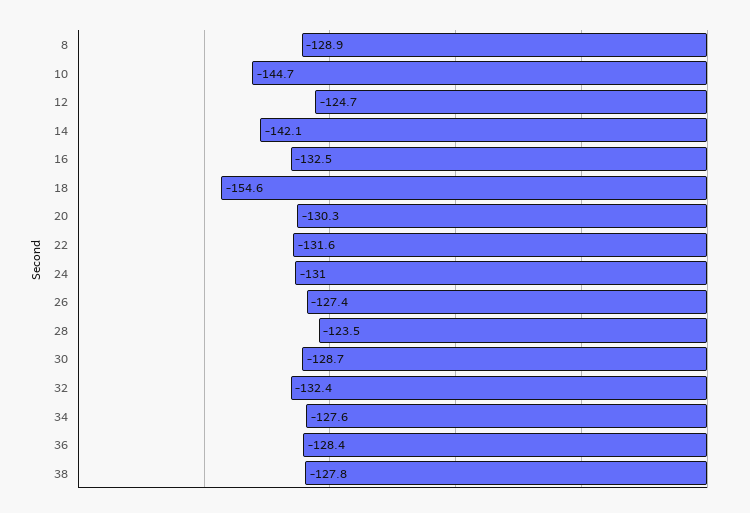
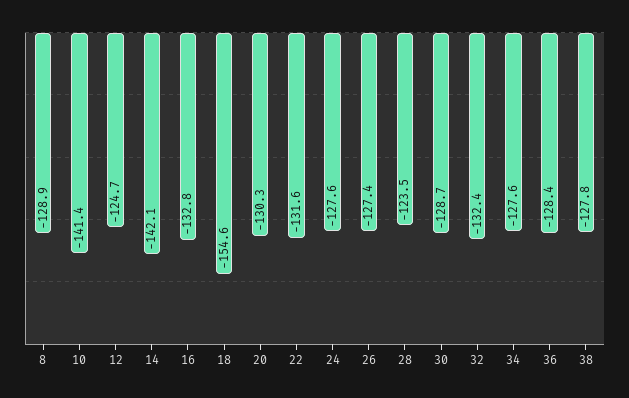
10: -144.7 -> -141.4
16: -132.5 -> -132.8
24: -131 -> -127.6

